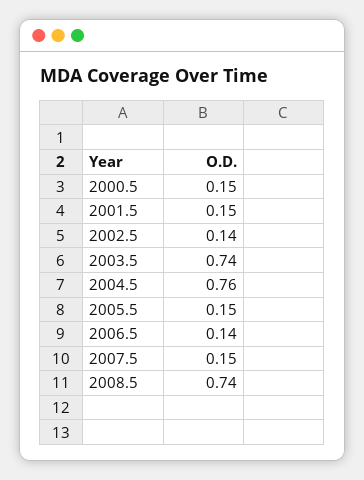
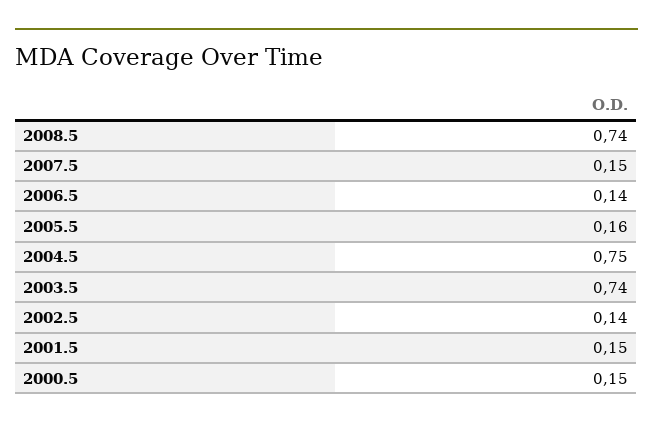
2004.5: 0.76 -> 0.75
2005.5: 0.15 -> 0.16

